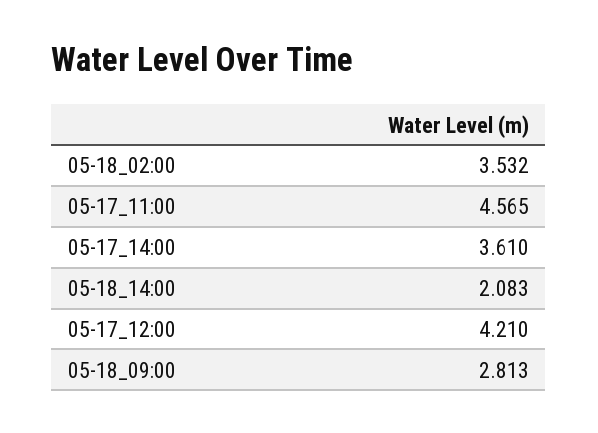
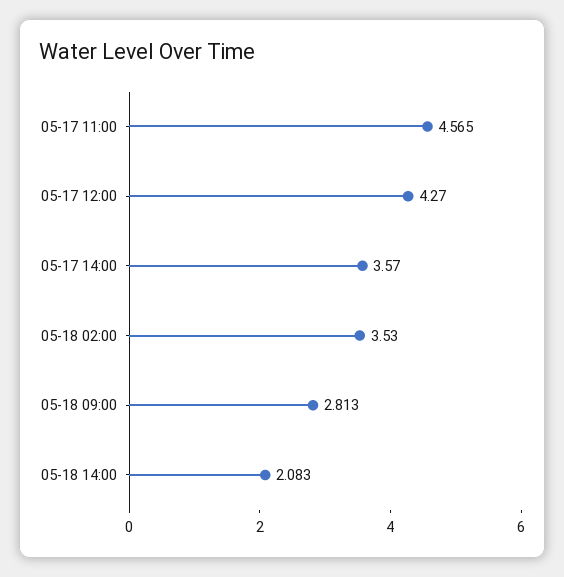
05-18_02:00: 3.532 -> 3.53
05-17_14:00: 3.61 -> 3.57
05-17_12:00: 4.21 -> 4.27

